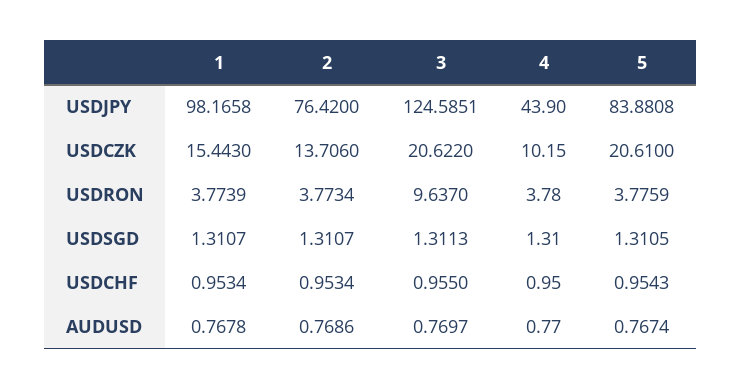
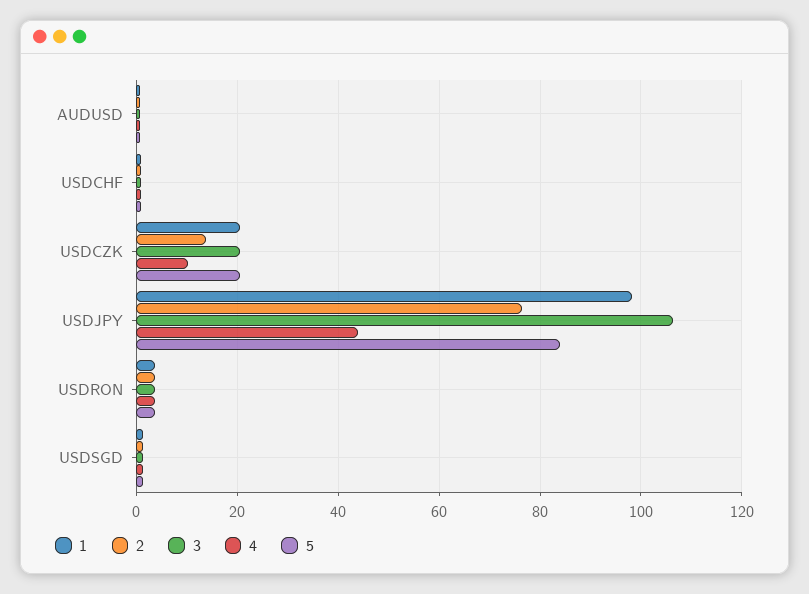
3, USDJPY: 124.5851 -> 106
1, USDCZK: 15.443 -> 20
3, USDRON: 9.637 -> 4

